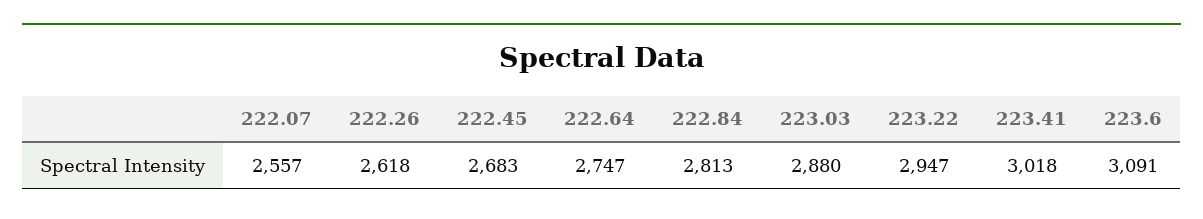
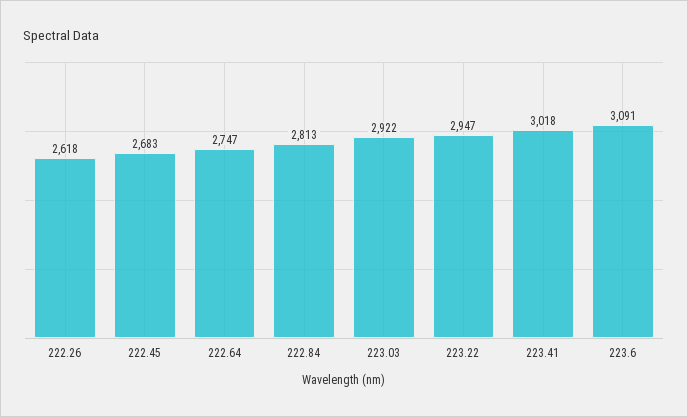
222.07: 2557 -> none
223.03: 2880 -> 2922

